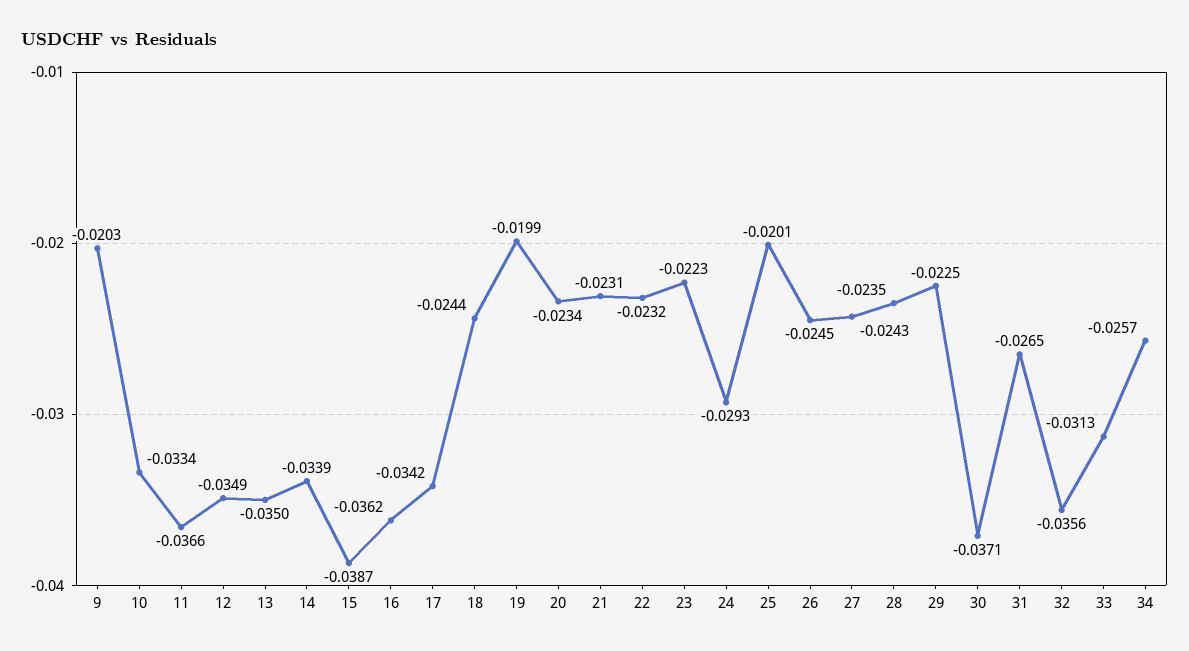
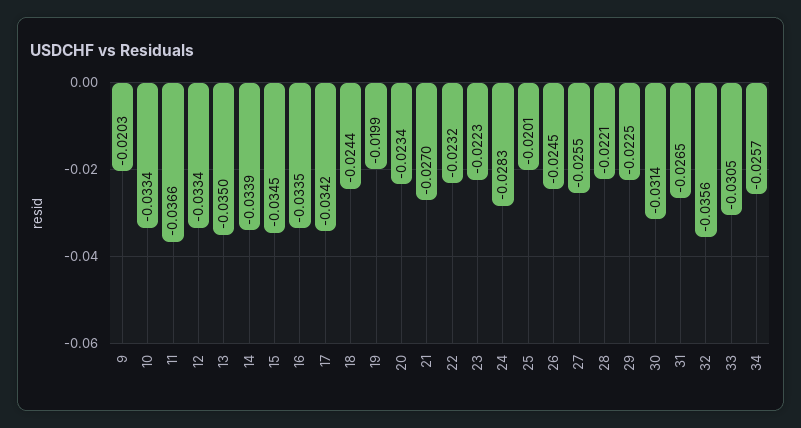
12: -0.0349 -> -0.0334
15: -0.0387 -> -0.0345
16: -0.0362 -> -0.0335
21: -0.0231 -> -0.027
24: -0.0293 -> -0.0283
27: -0.0243 -> -0.0255
28: -0.0235 -> -0.0221
30: -0.0371 -> -0.0314
33: -0.0313 -> -0.0305

